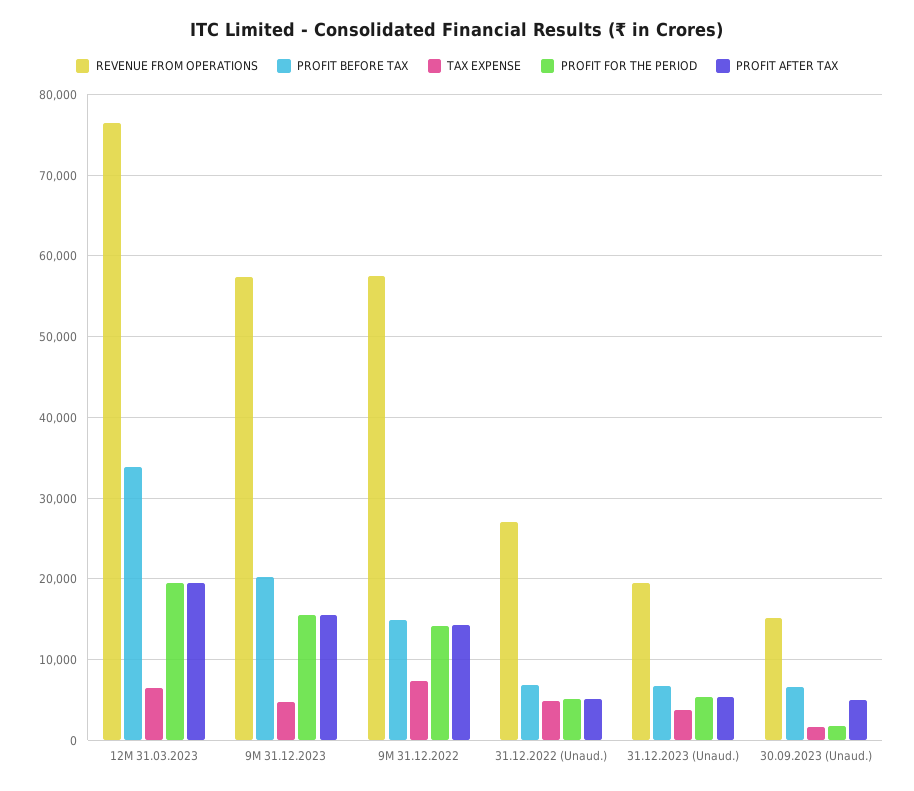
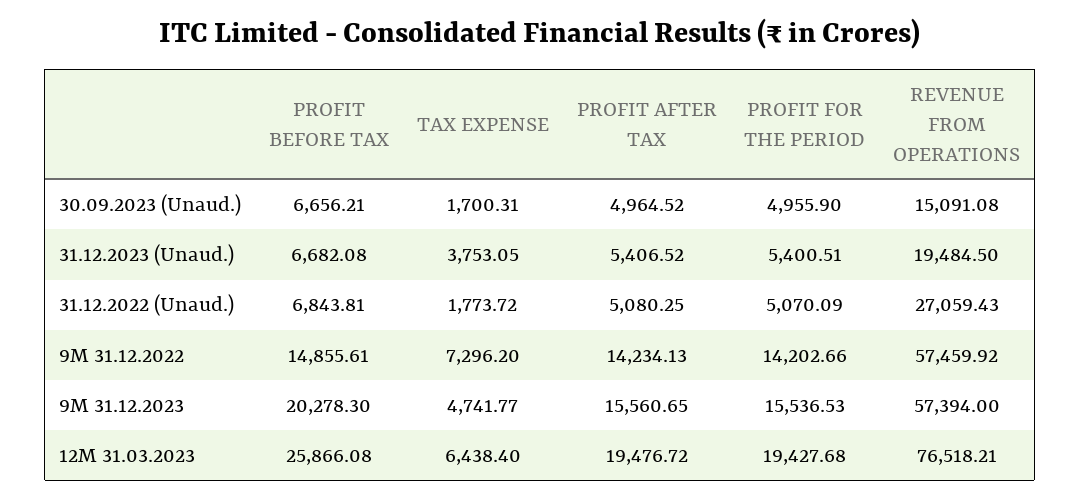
PROFIT BEFORE TAX, 12M 31.03.2023: 34000 -> 25866.08
TAX EXPENSE, 31.12.2022 (Unaud.): 5000 -> 1773.72
PROFIT FOR THE PERIOD, 30.09.2023 (Unaud.): 2000 -> 4955.9

